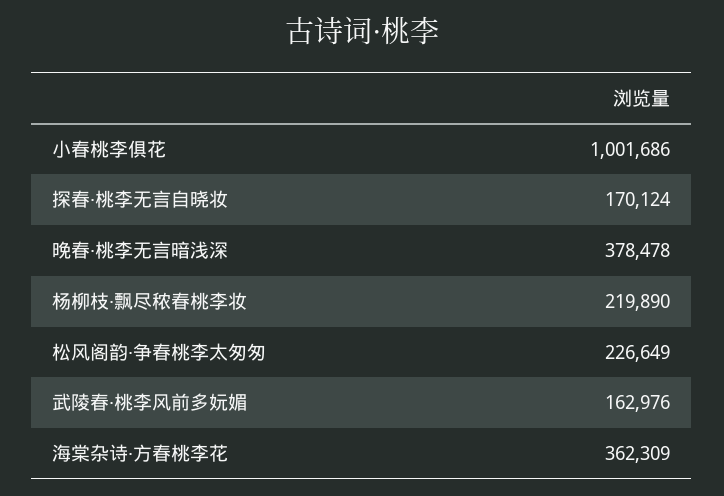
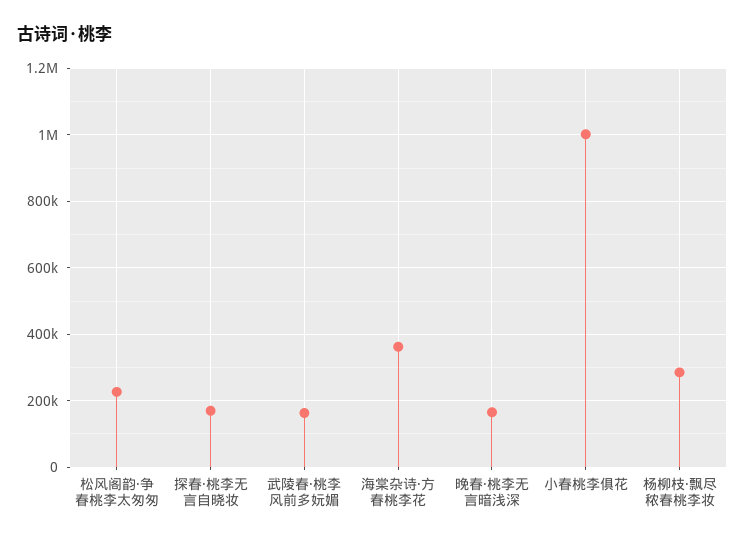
晚春·桃李无言暗浅深: 378478 -> 160000
杨柳枝·飘尽秾春桃李妆: 219890 -> 280000

